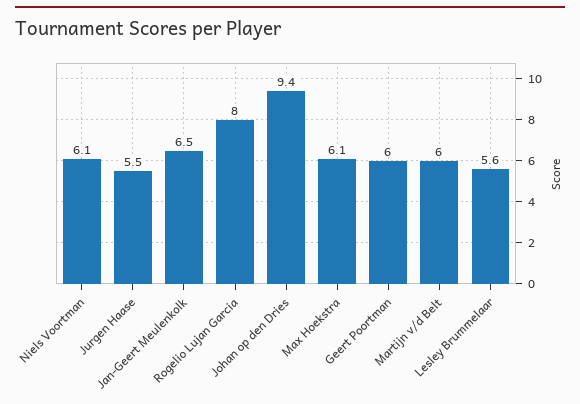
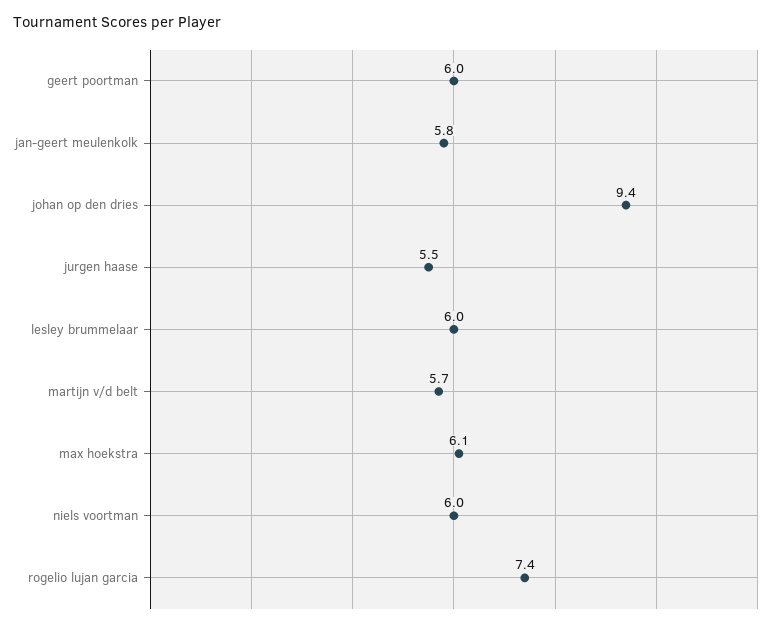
Niels Voortman: 6.1 -> 6
Jan-Geert Meulenkolk: 6.5 -> 5.8
Rogelio Lujan Garcia: 8 -> 7.4
Martijn v/d Belt: 6 -> 5.7
Lesley Brummelaar: 5.6 -> 6

